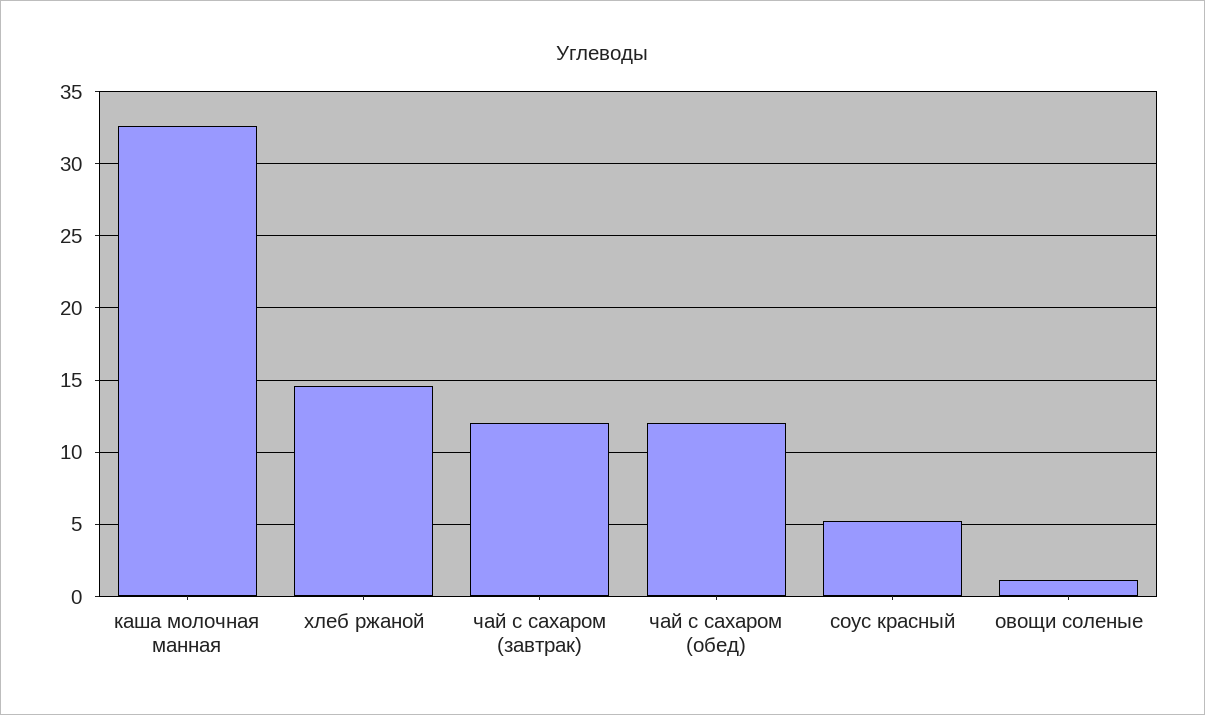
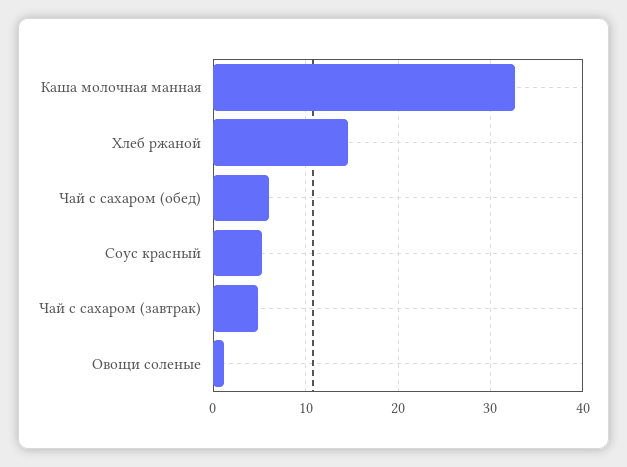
чай с сахаром (завтрак): 12 -> 5
чай с сахаром (обед): 12 -> 6

